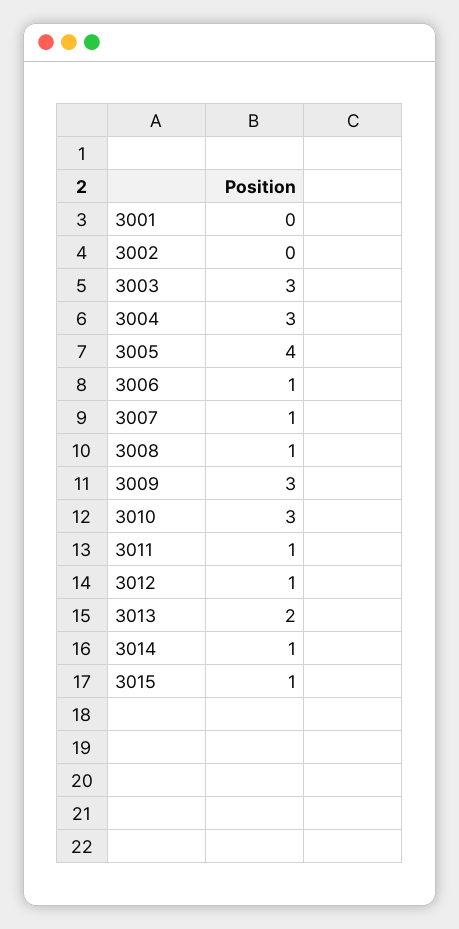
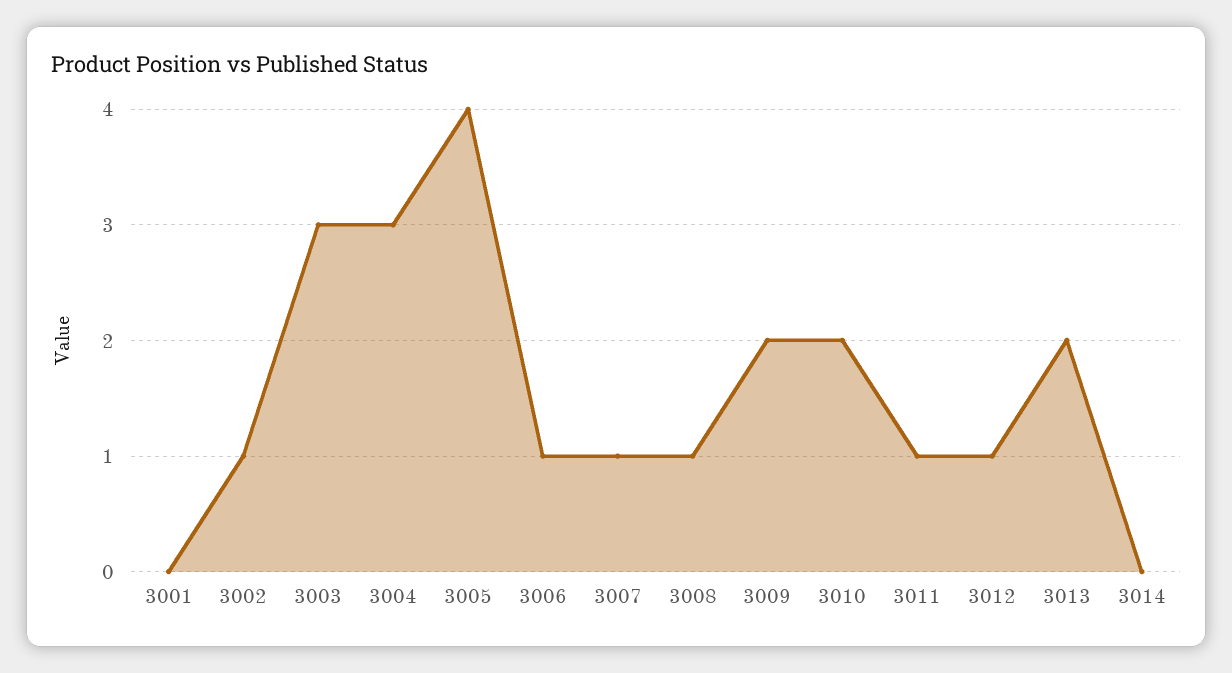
3002: 0 -> 1
3009: 3 -> 2
3010: 3 -> 2
3014: 1 -> 0
3015: 1 -> none

